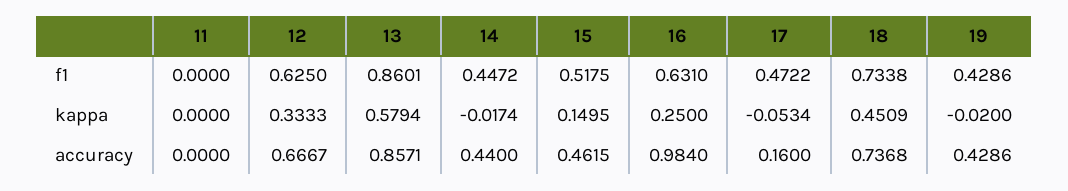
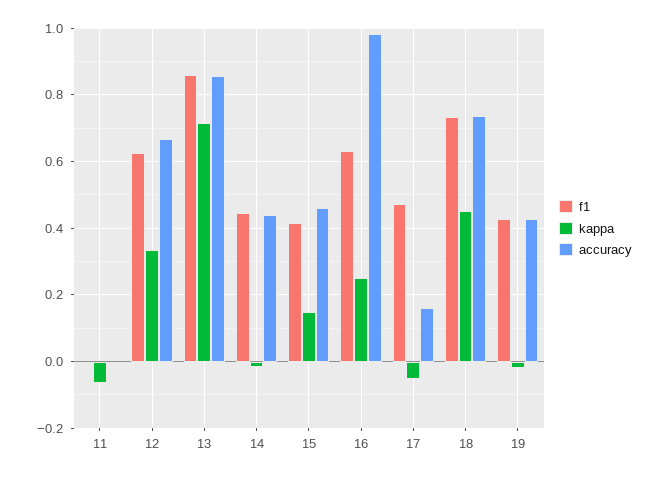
f1, 15: 0.5175 -> 0.42
kappa, 11: 0 -> -0.06
kappa, 13: 0.5794 -> 0.72

